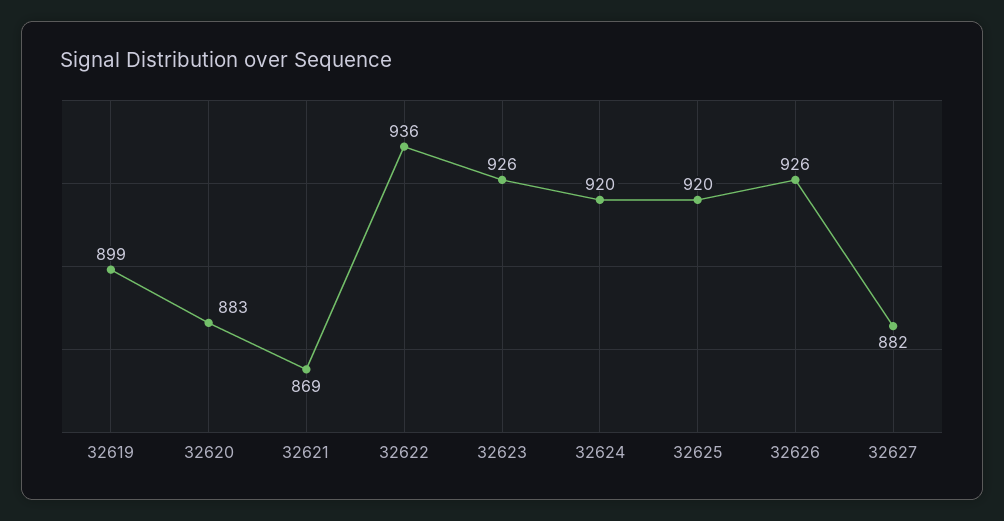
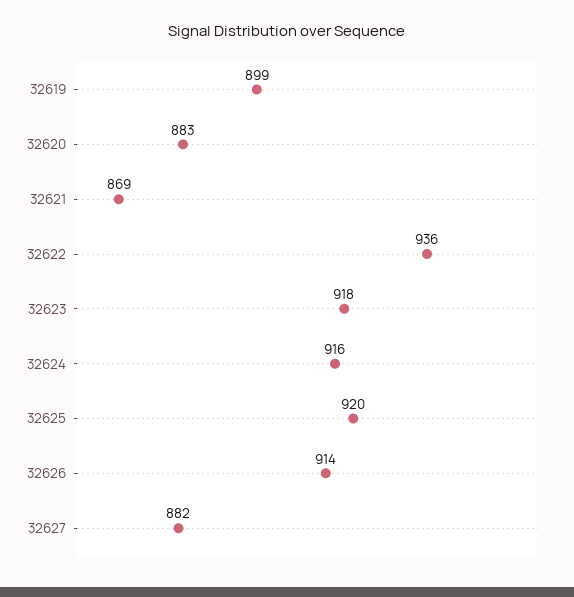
32623: 926 -> 918
32624: 920 -> 916
32626: 926 -> 914

